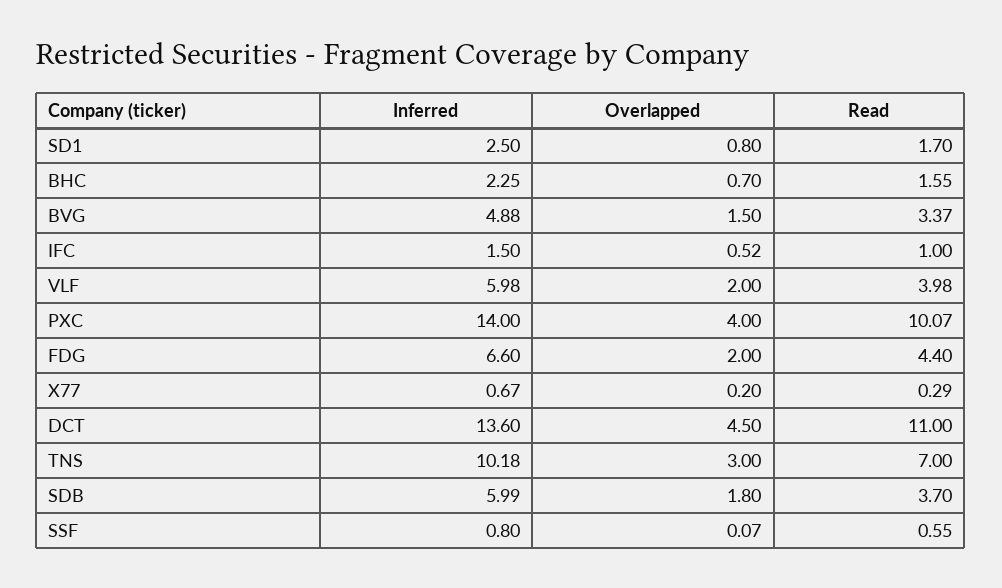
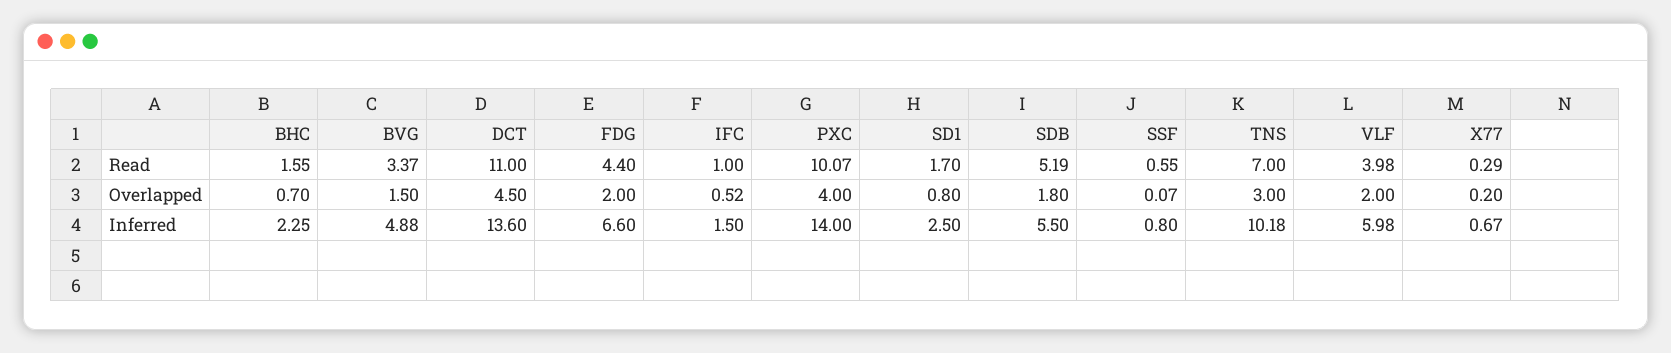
Inferred, SDB: 5.99 -> 5.5
Read, SDB: 3.7 -> 5.19

